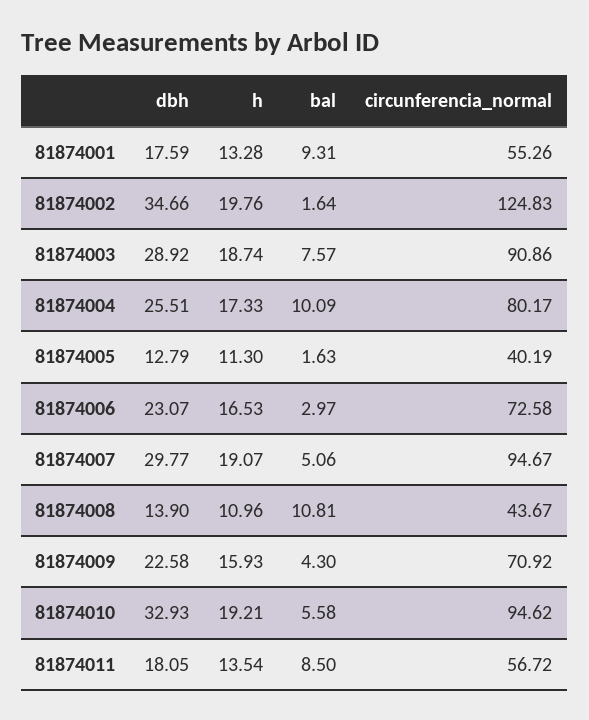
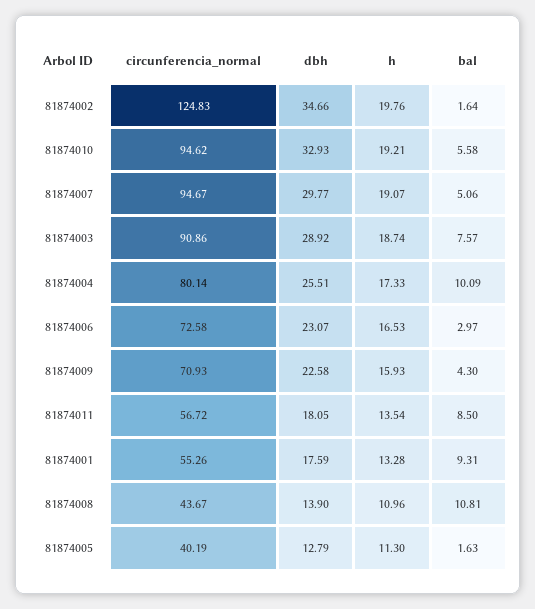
circunferencia_normal, 81874004: 80.17 -> 80.14
circunferencia_normal, 81874009: 70.92 -> 70.93

